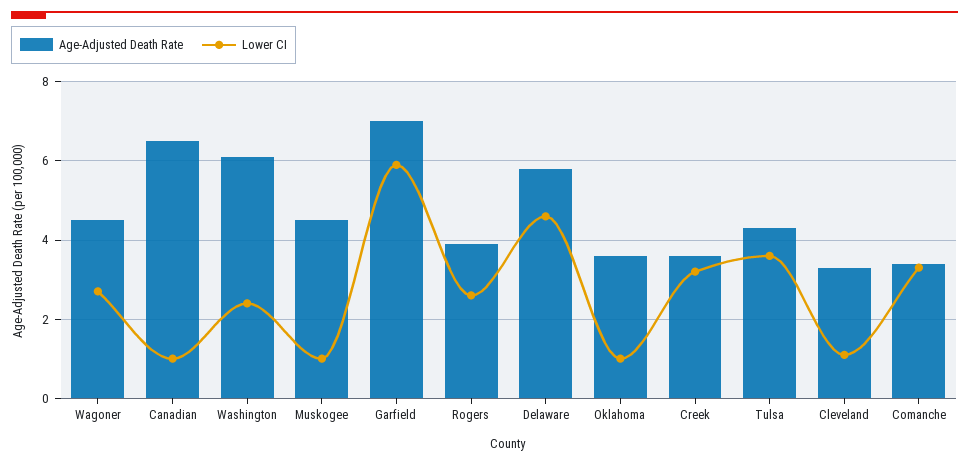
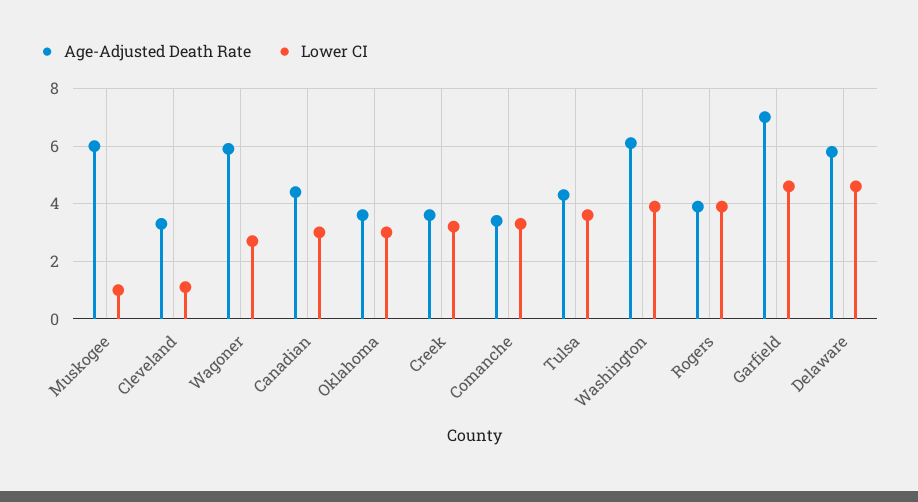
Age-Adjusted Death Rate, Wagoner: 4.5 -> 6
Age-Adjusted Death Rate, Canadian: 6.5 -> 4.5
Lower CI, Canadian: 1 -> 3
Lower CI, Washington: 2.5 -> 4
Age-Adjusted Death Rate, Muskogee: 4.5 -> 6
Lower CI, Garfield: 6 -> 4.5
Lower CI, Rogers: 2.5 -> 4
Lower CI, Oklahoma: 1 -> 3

